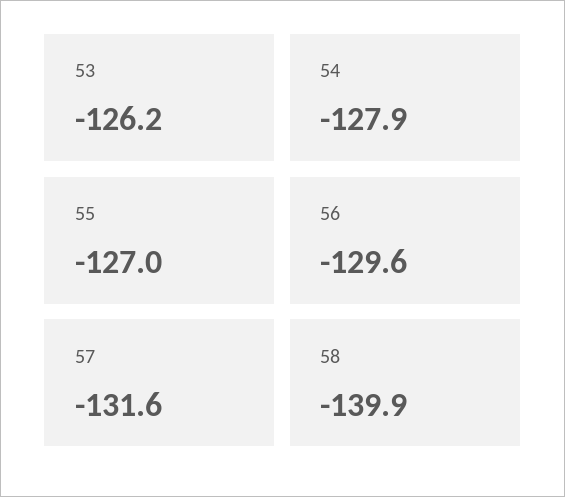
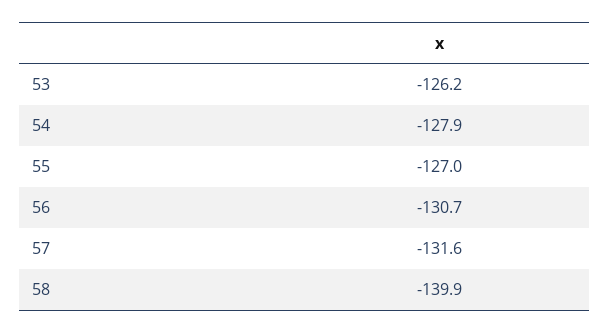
56: -129.6 -> -130.7

